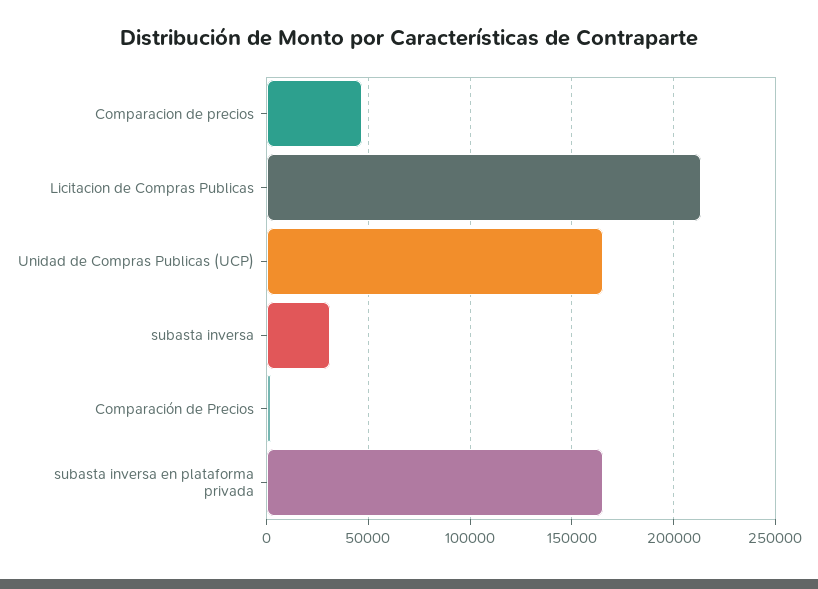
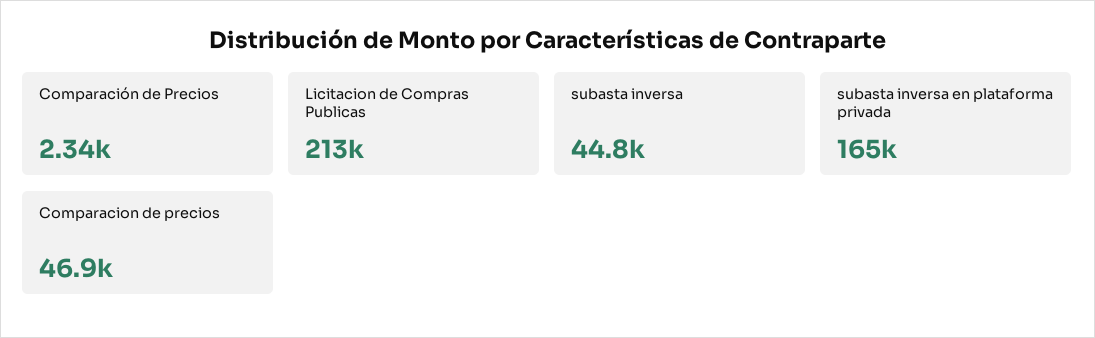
Unidad de Compras Publicas (UCP): 165000 -> none
subasta inversa: 30000 -> 44800

